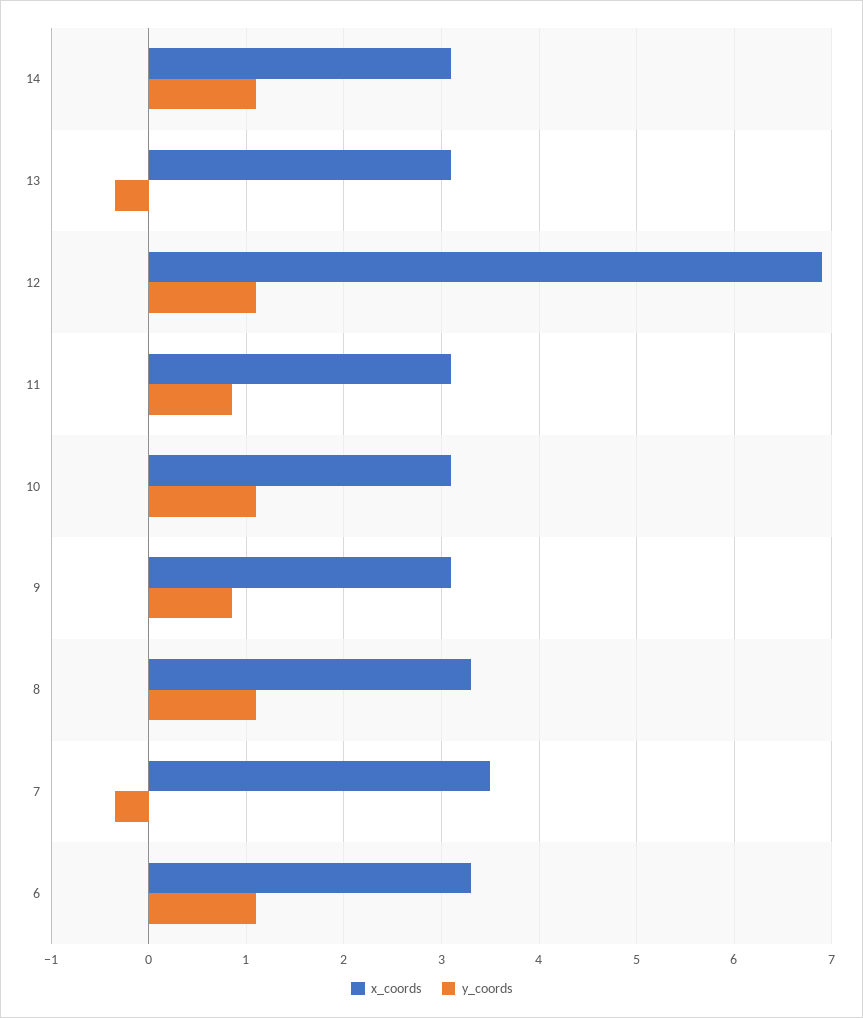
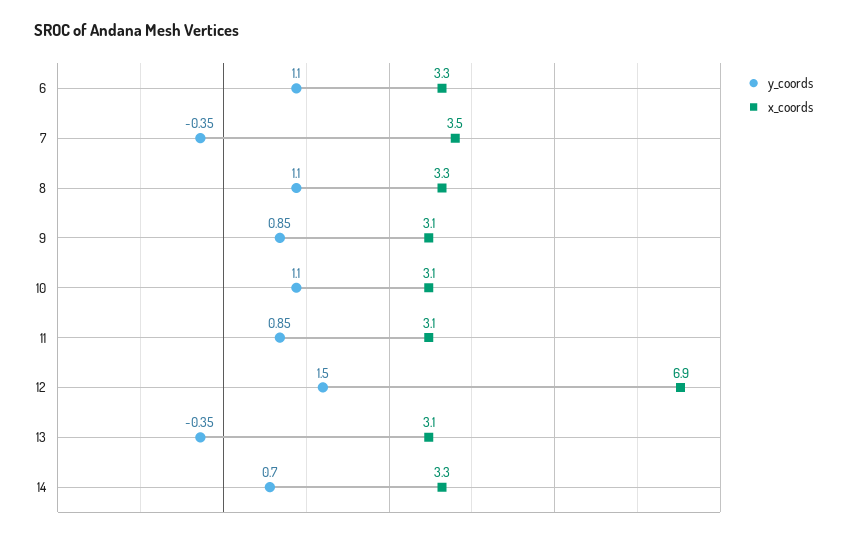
x_coords, 14: 3.1 -> 3.3
y_coords, 14: 1.1 -> 0.7
y_coords, 12: 1.1 -> 1.5

